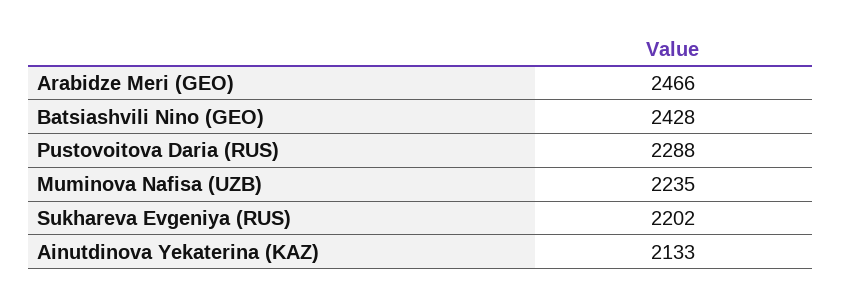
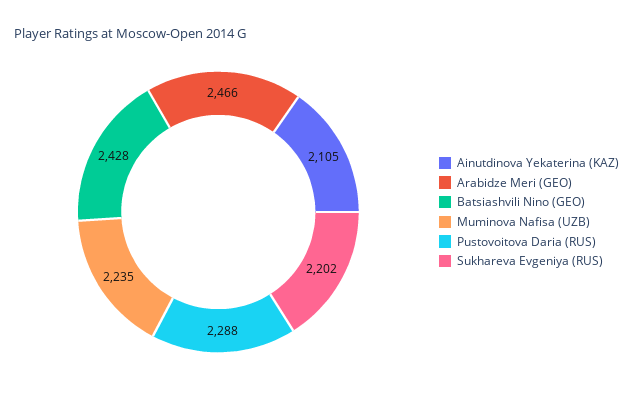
Ainutdinova Yekaterina (KAZ): 2133 -> 2105

